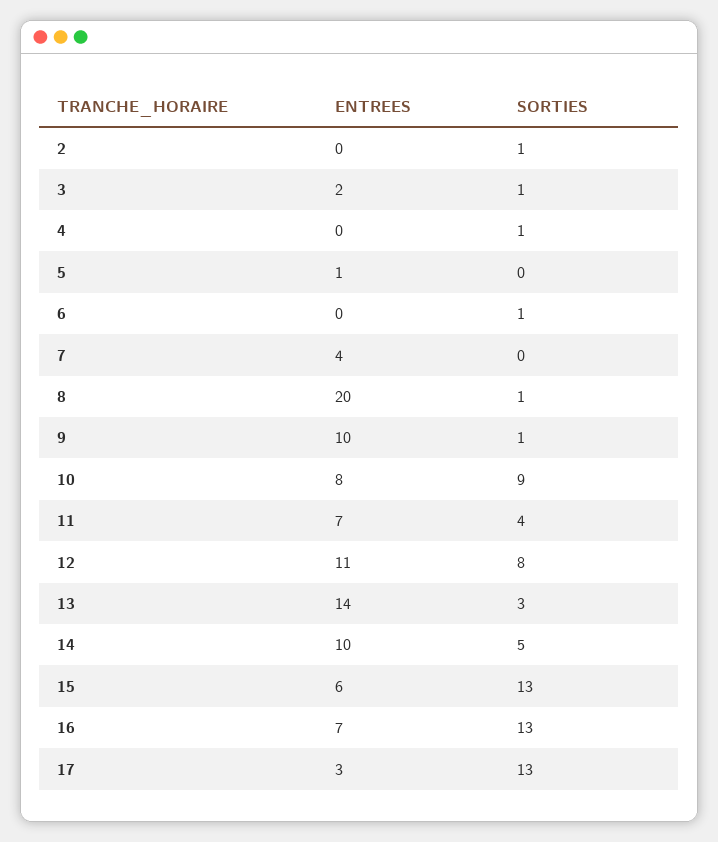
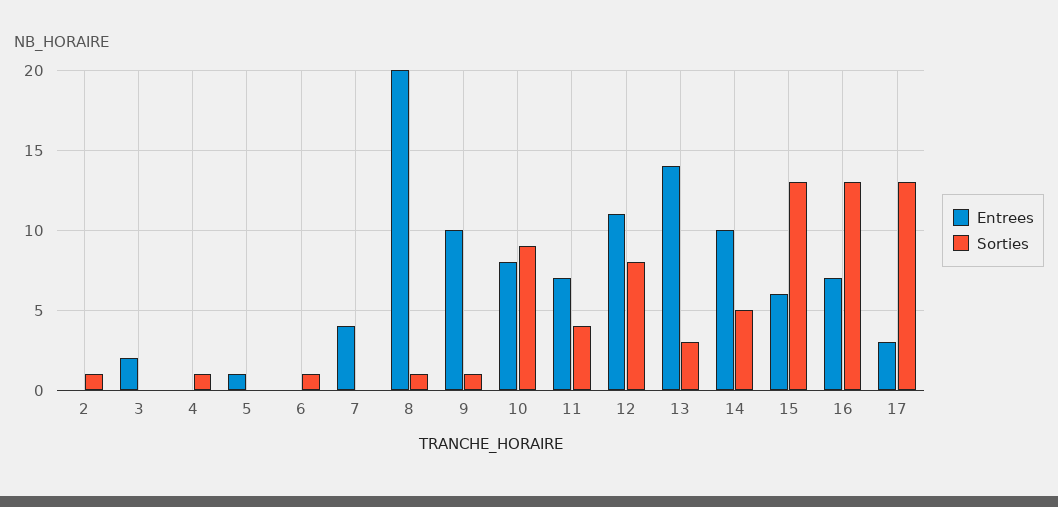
SORTIES, 3: 1 -> 0

